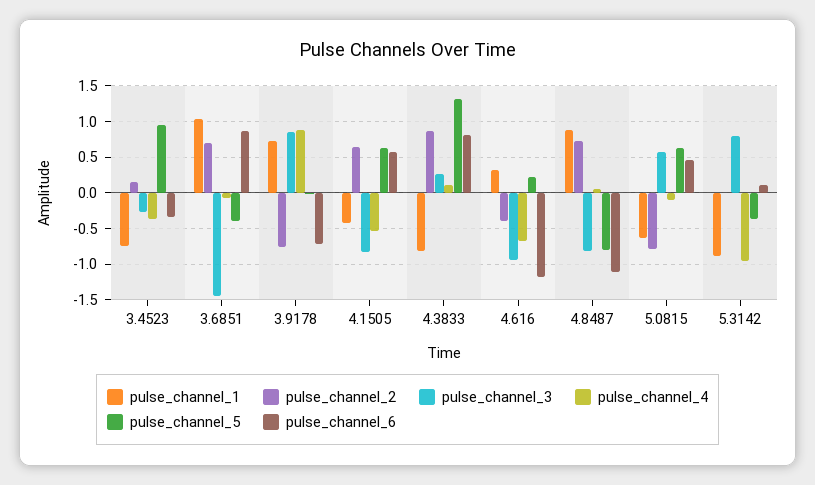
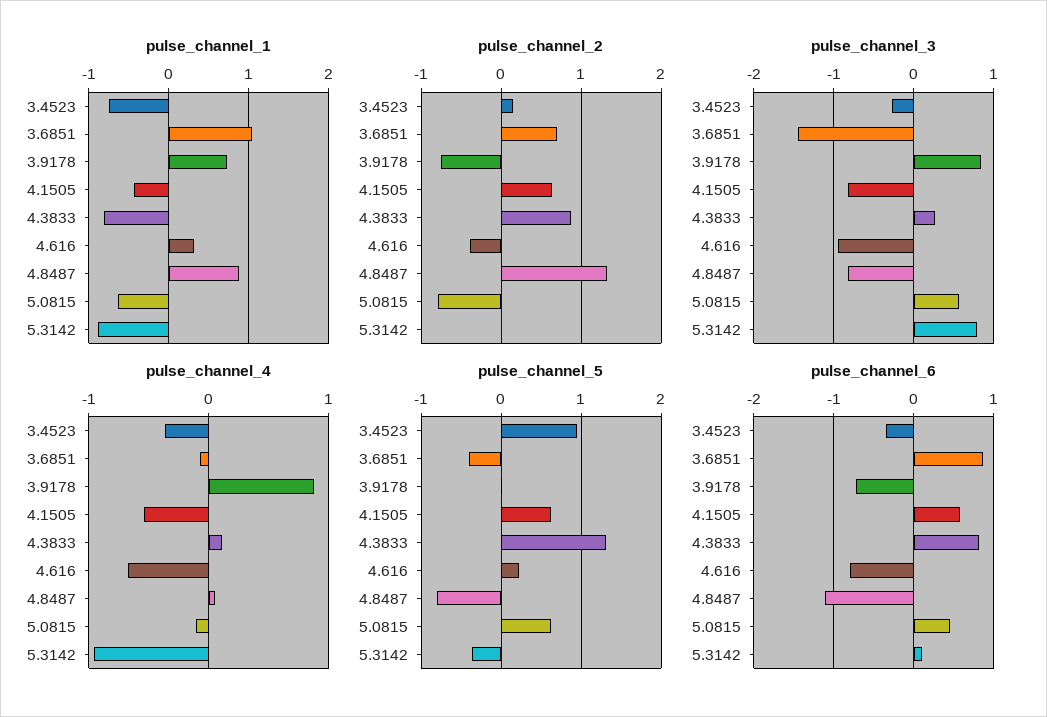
pulse_channel_6, 4.616: -1.2 -> -0.8
pulse_channel_2, 4.8487: 0.7 -> 1.3

